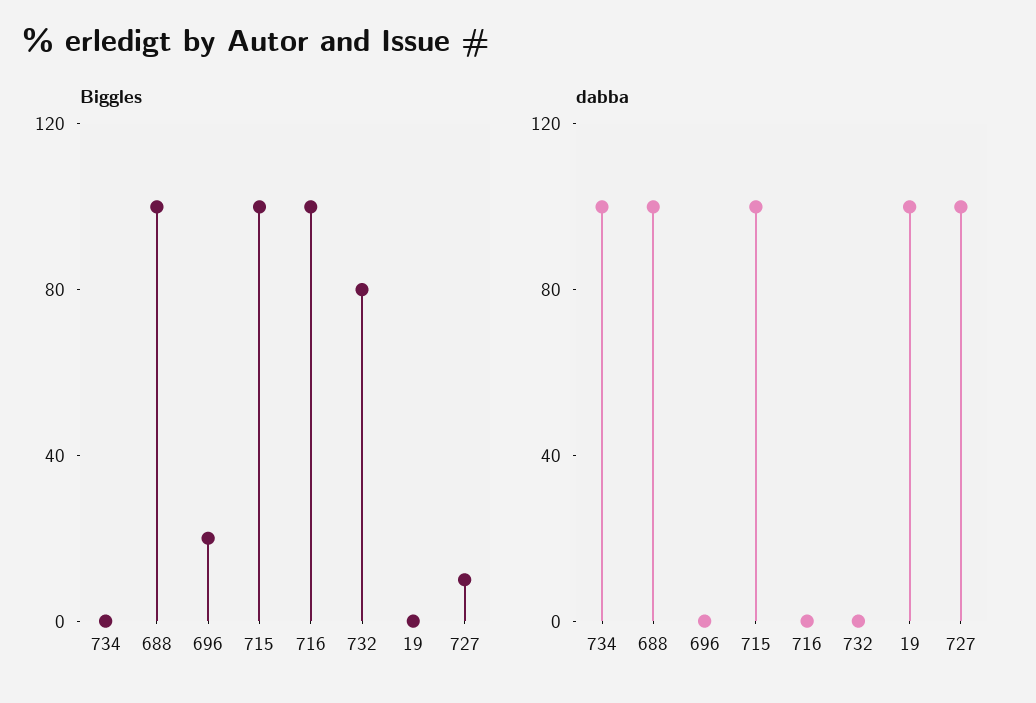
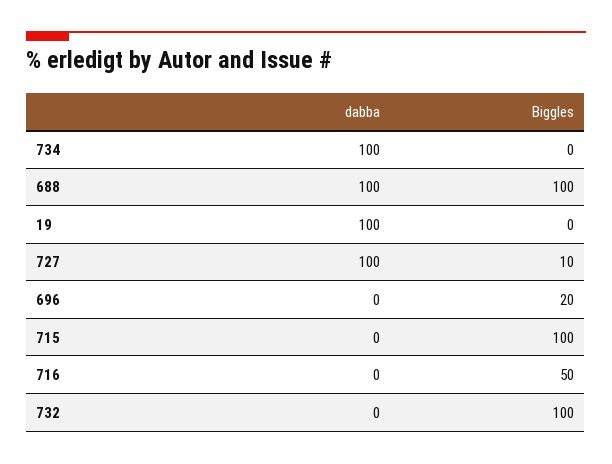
Biggles, 716: 100 -> 50
Biggles, 732: 80 -> 100
dabba, 715: 100 -> 0

